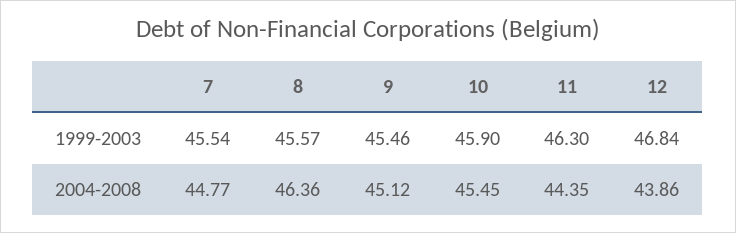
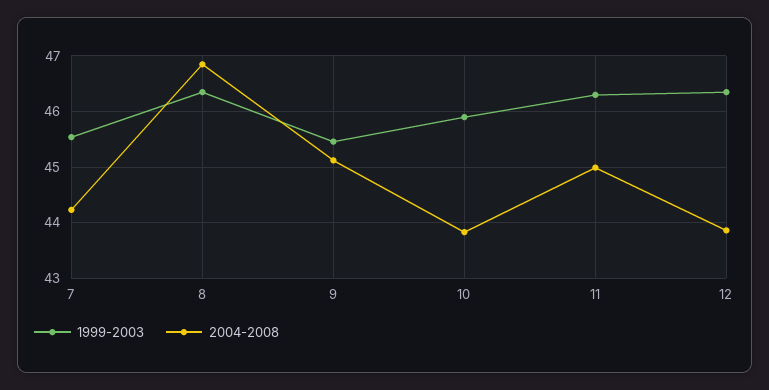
1999-2003, 8: 45.57 -> 46.4
1999-2003, 12: 46.84 -> 46.4
2004-2008, 7: 44.77 -> 44.2
2004-2008, 8: 46.36 -> 46.8
2004-2008, 10: 45.45 -> 43.8
2004-2008, 11: 44.35 -> 45

